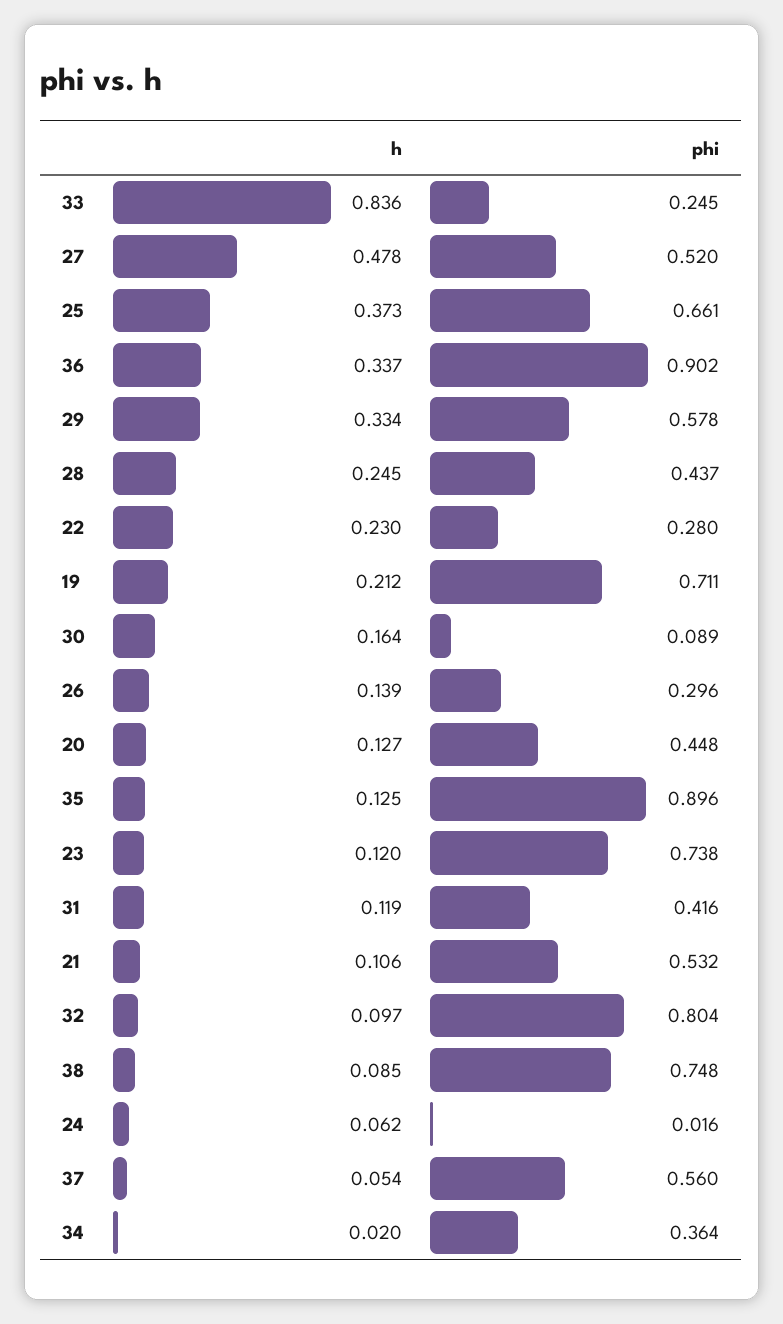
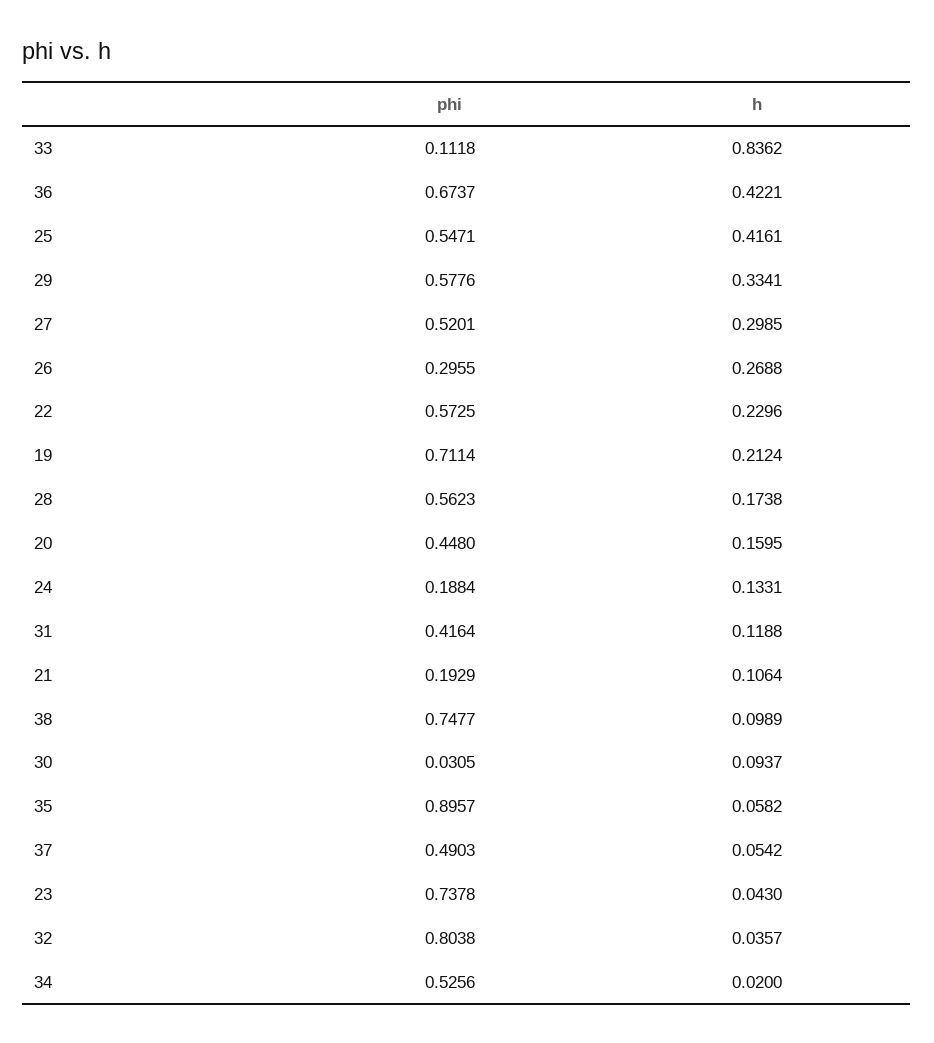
phi, 33: 0.245 -> 0.1118
h, 27: 0.478 -> 0.2985
h, 25: 0.373 -> 0.4161
phi, 25: 0.661 -> 0.5471
h, 36: 0.337 -> 0.4221
phi, 36: 0.902 -> 0.6737
h, 28: 0.245 -> 0.1738
phi, 28: 0.437 -> 0.5623
phi, 22: 0.28 -> 0.5725
h, 30: 0.164 -> 0.0937
phi, 30: 0.089 -> 0.0305
h, 26: 0.139 -> 0.2688
h, 20: 0.127 -> 0.1595
h, 35: 0.125 -> 0.0582
h, 23: 0.12 -> 0.043
phi, 21: 0.532 -> 0.1929
h, 32: 0.097 -> 0.0357
h, 38: 0.085 -> 0.0989
h, 24: 0.062 -> 0.1331
phi, 24: 0.016 -> 0.1884
phi, 37: 0.56 -> 0.4903
phi, 34: 0.364 -> 0.5256

